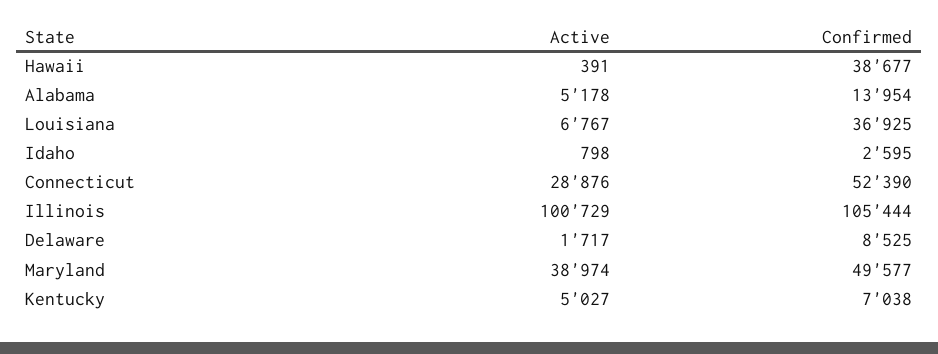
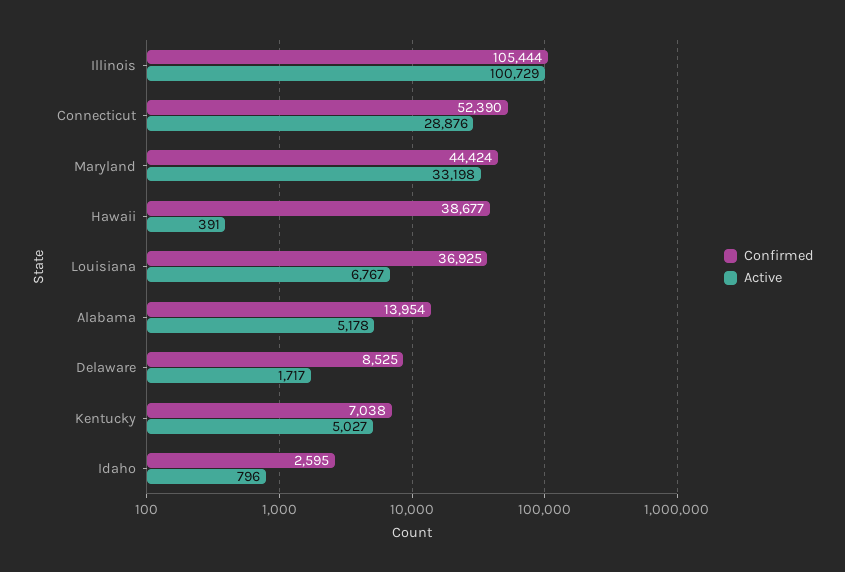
Active, Idaho: 798 -> 796
Active, Maryland: 38974 -> 33198
Confirmed, Maryland: 49577 -> 44424

